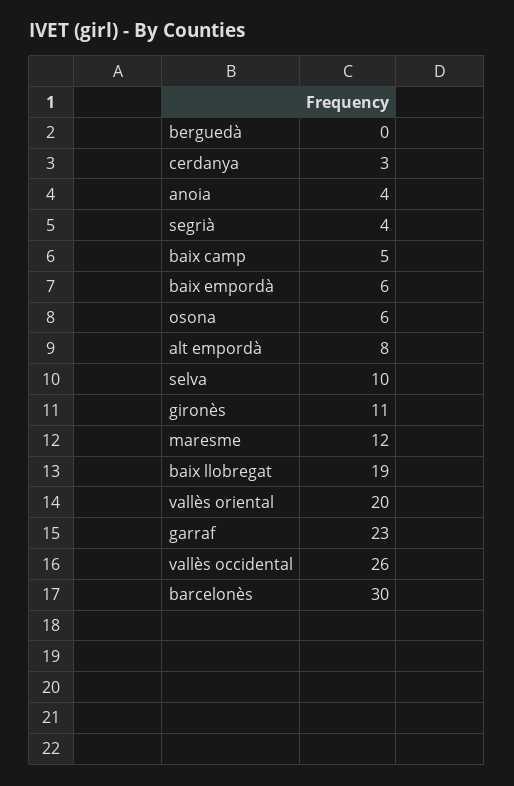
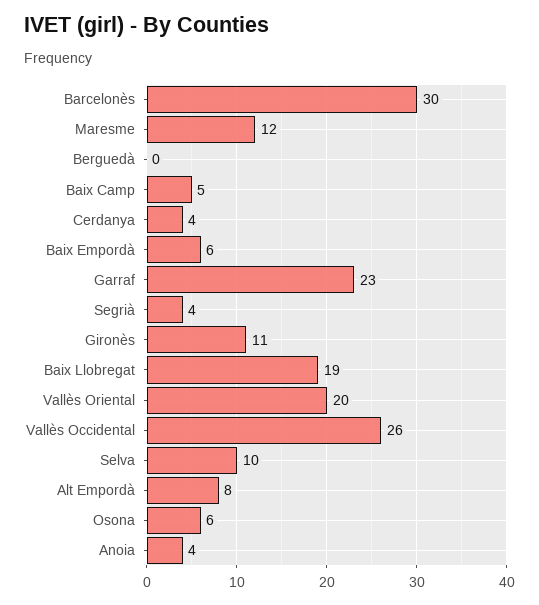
cerdanya: 3 -> 4

